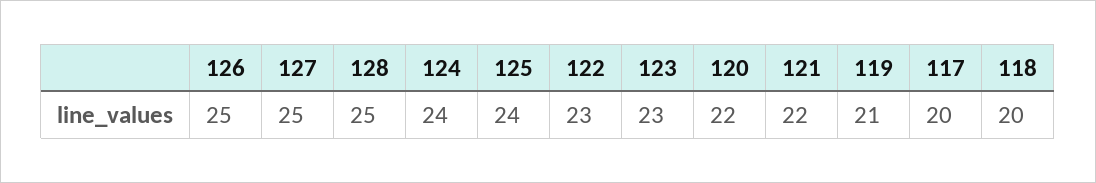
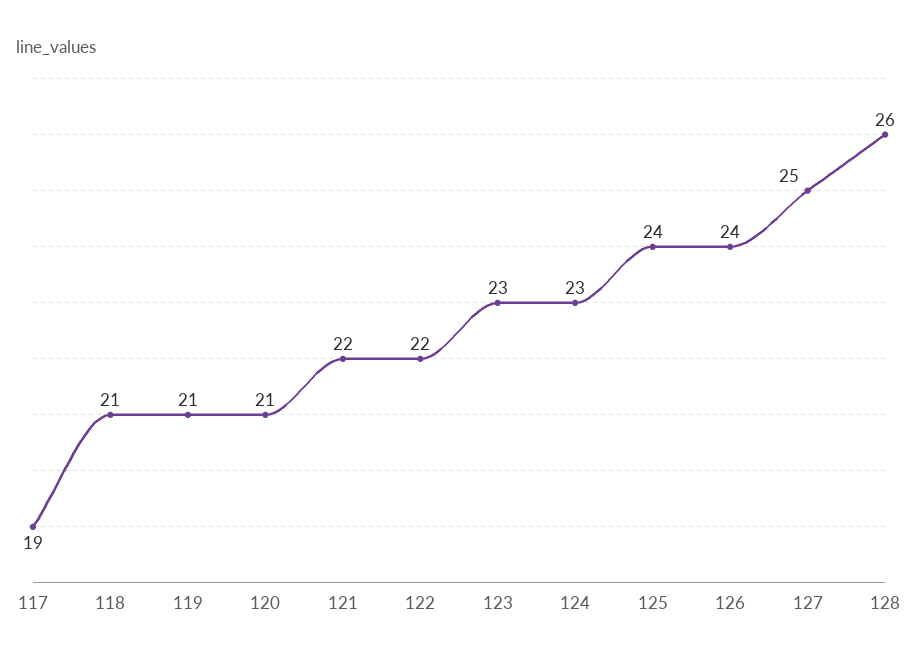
126: 25 -> 24
128: 25 -> 26
124: 24 -> 23
122: 23 -> 22
120: 22 -> 21
117: 20 -> 19
118: 20 -> 21

